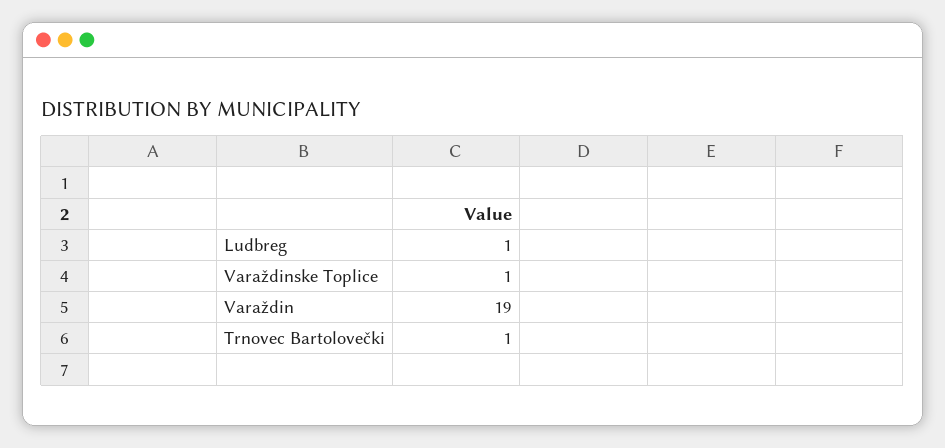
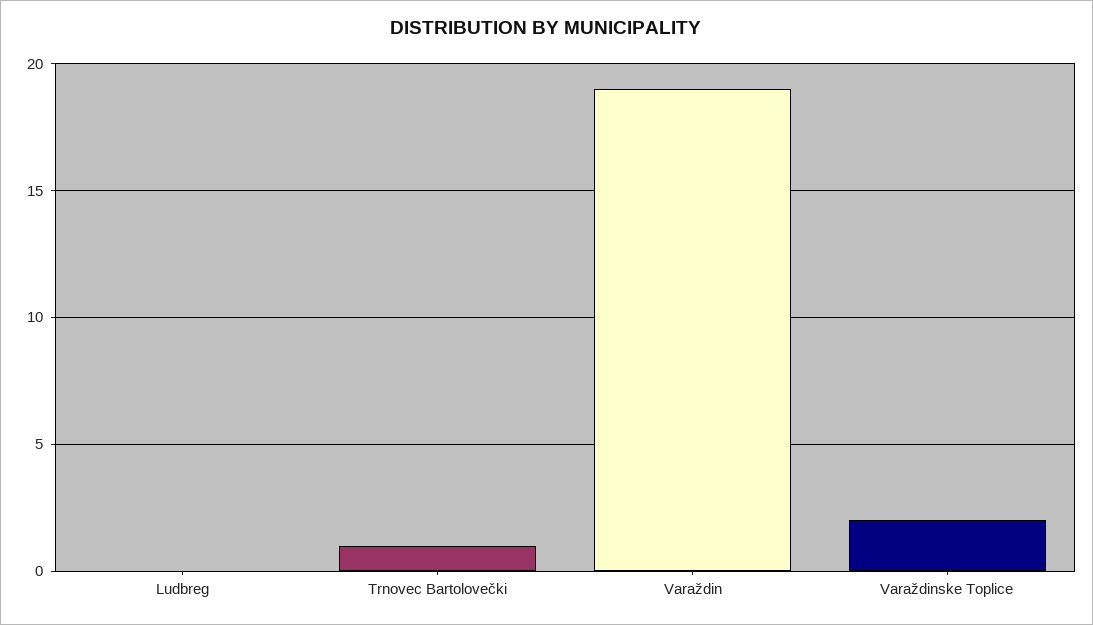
Ludbreg: 1 -> 0
Varaždinske Toplice: 1 -> 2

